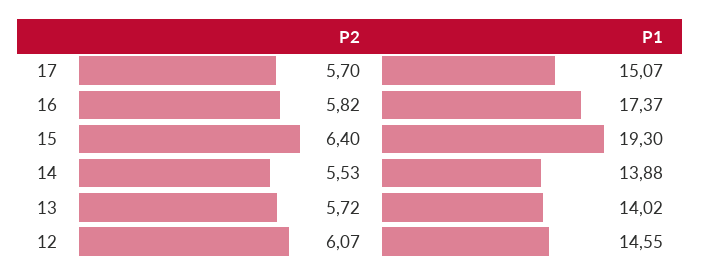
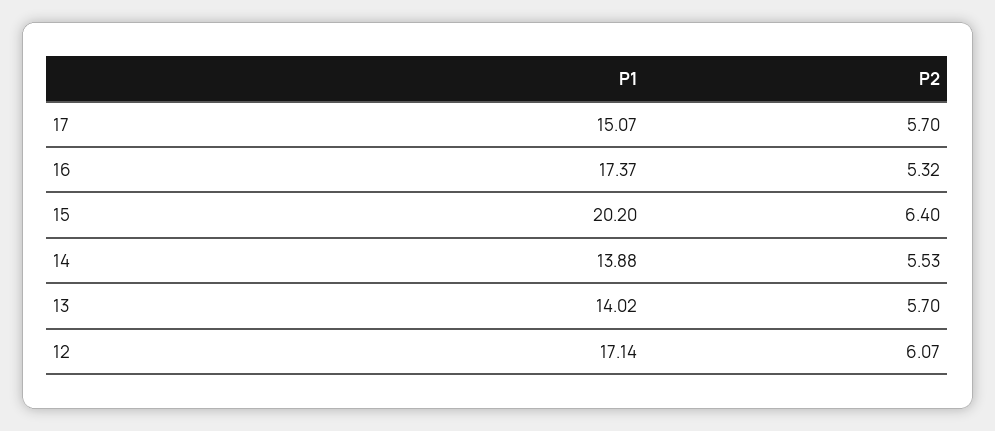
P2, 16: 5.82 -> 5.32
P1, 15: 19.3 -> 20.2
P2, 13: 5.72 -> 5.7
P1, 12: 14.55 -> 17.14

